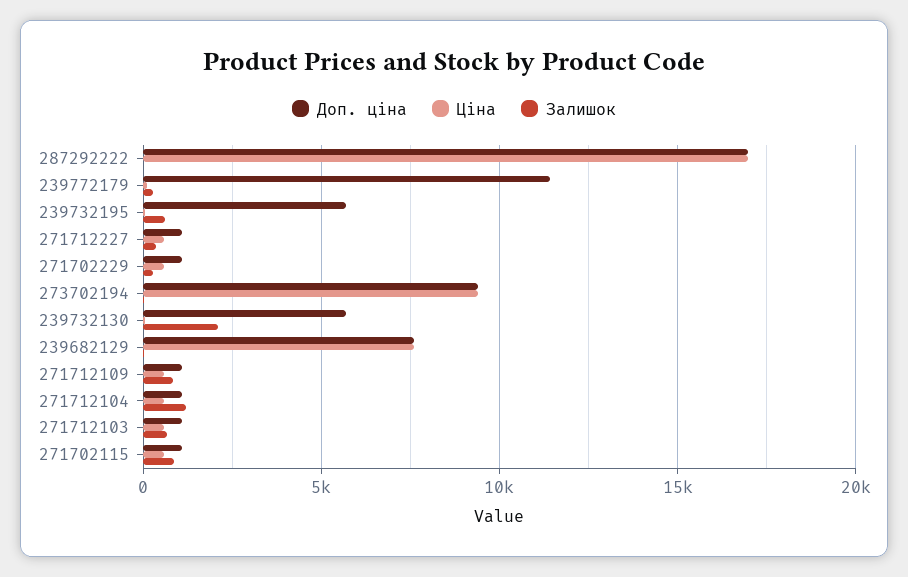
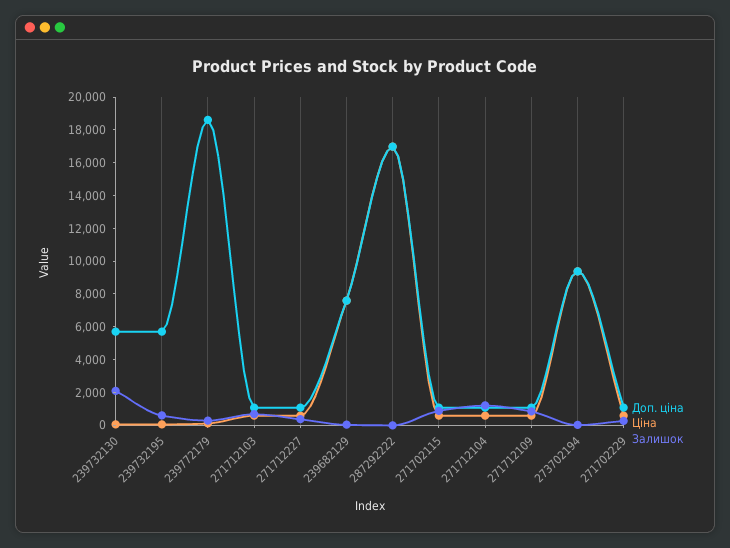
Доп. ціна, 239772179: 11500 -> 18500

